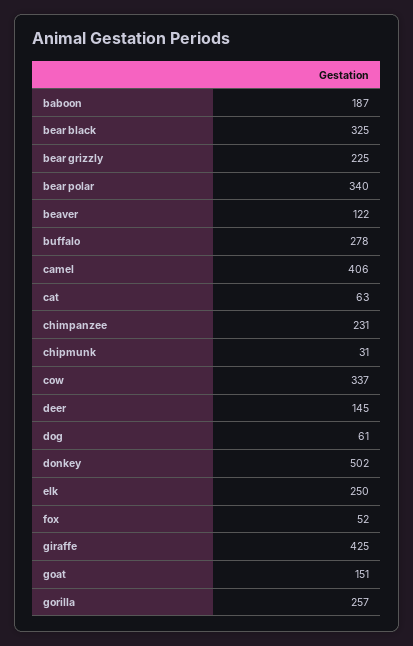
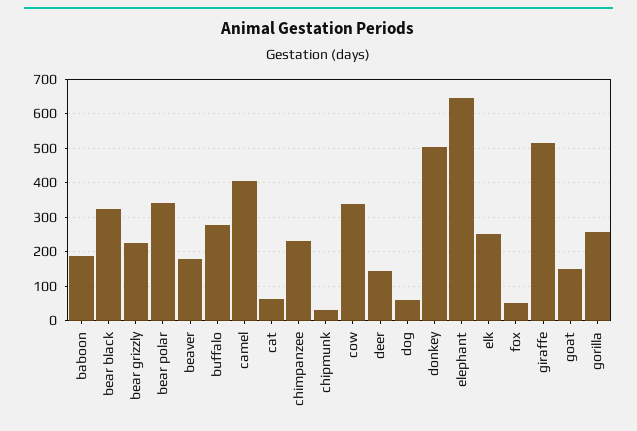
beaver: 122 -> 180
giraffe: 425 -> 520
elephant: none -> 640

